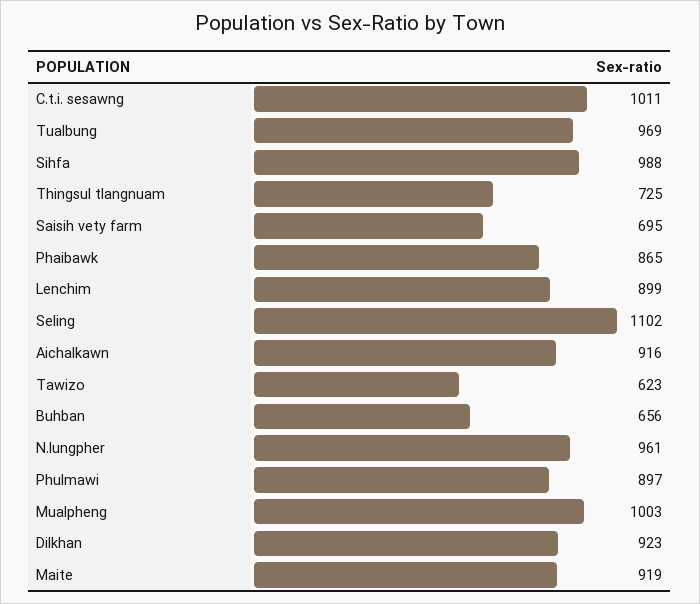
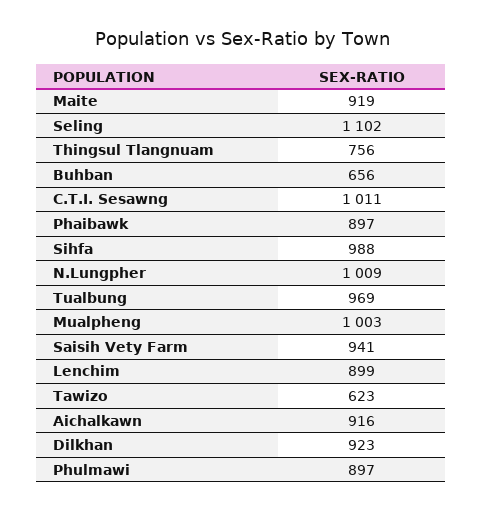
Thingsul tlangnuam: 725 -> 756
Saisih vety farm: 695 -> 941
Phaibawk: 865 -> 897
N.lungpher: 961 -> 1009

